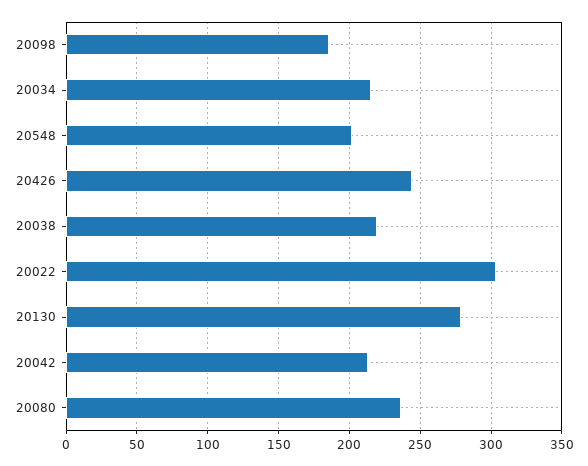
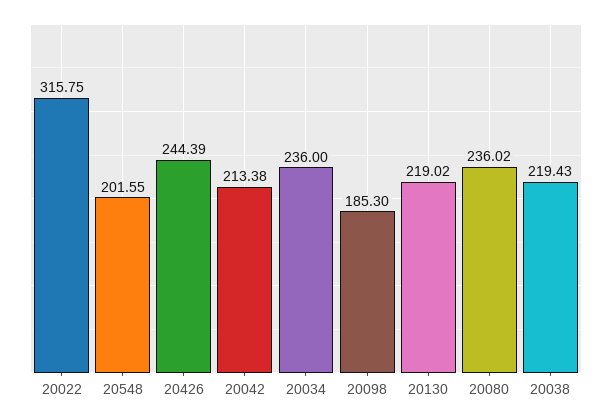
20034: 215 -> 236
20022: 305 -> 315.75
20130: 280 -> 219.02

